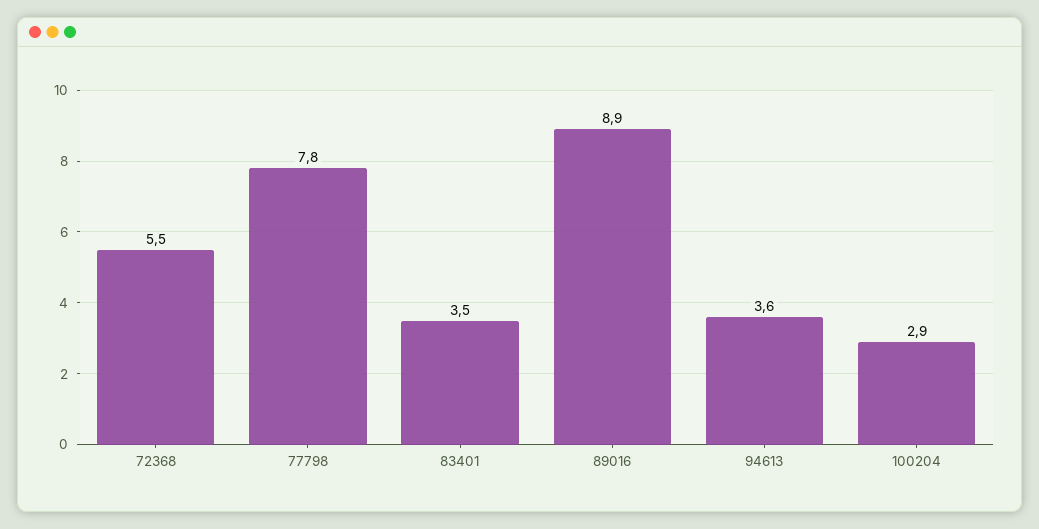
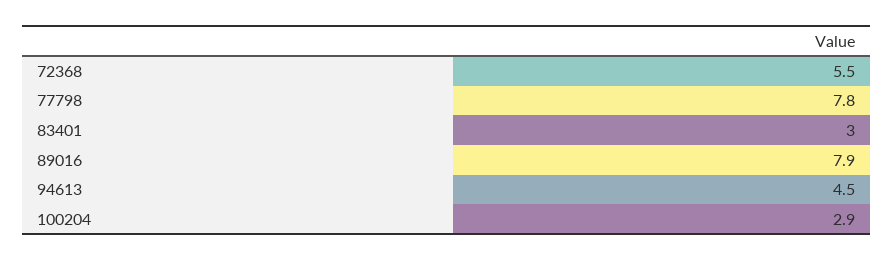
83401: 3.5 -> 3
89016: 8.9 -> 7.9
94613: 3.6 -> 4.5

